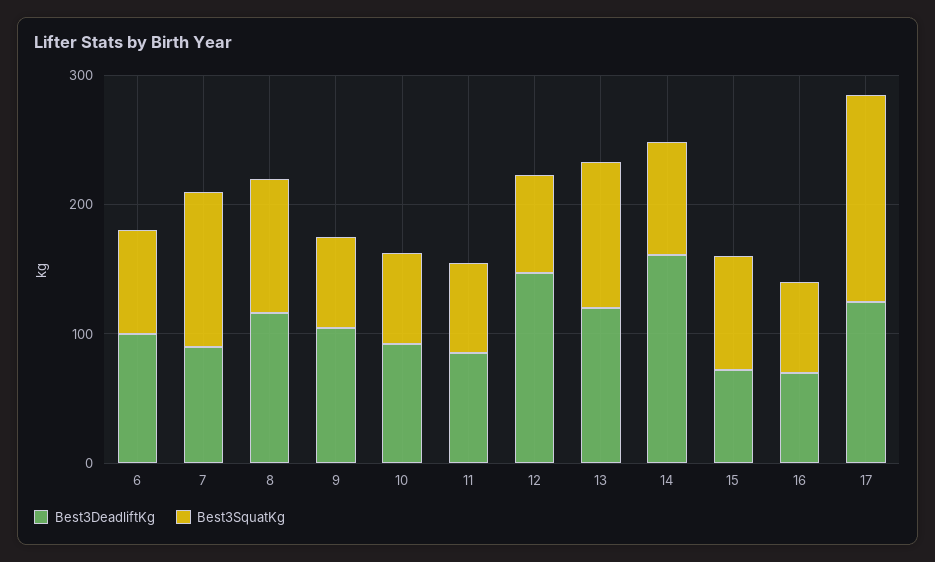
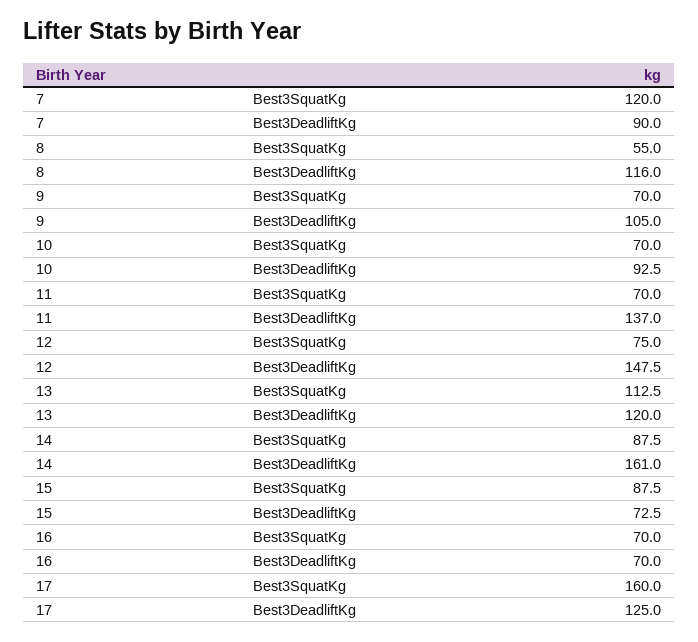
Best3DeadliftKg, 6: 100 -> none
Best3SquatKg, 6: 80 -> none
Best3SquatKg, 8: 100 -> 55
Best3DeadliftKg, 11: 80 -> 137

